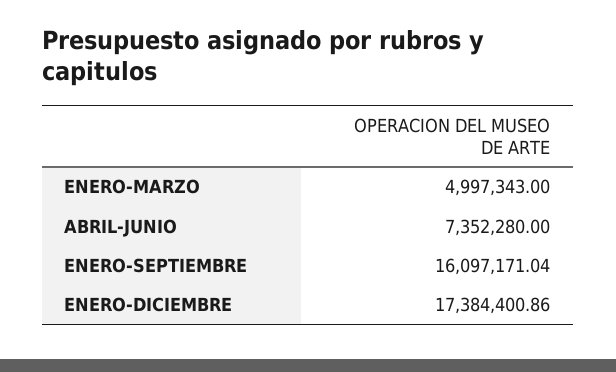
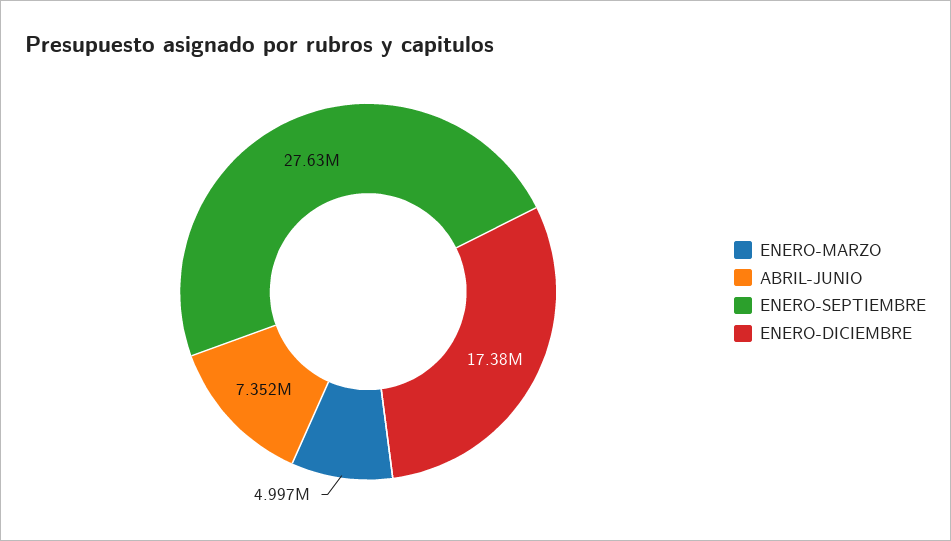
ENERO-SEPTIEMBRE: 16097171.04 -> 27630000

